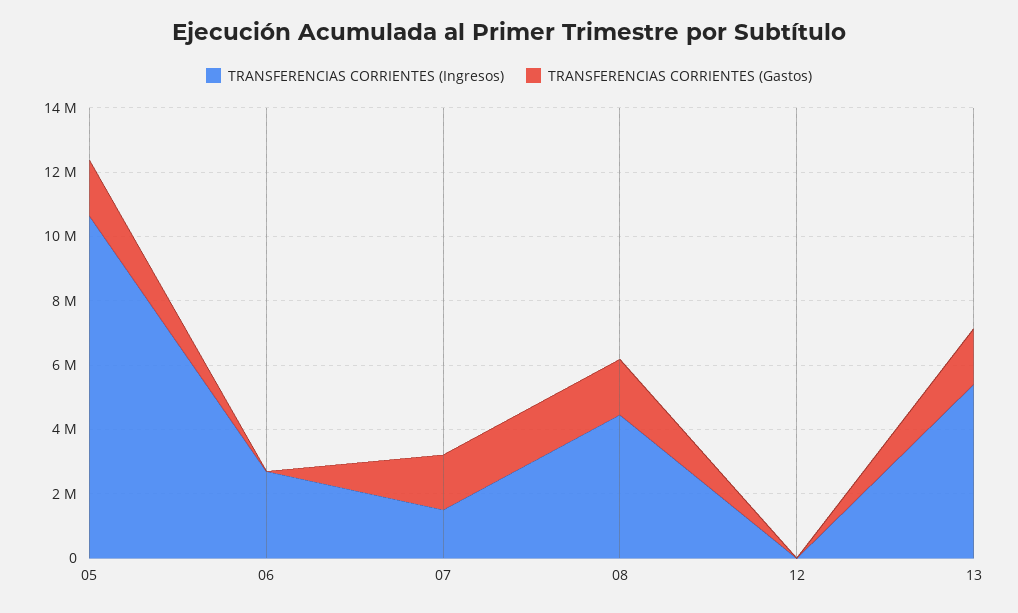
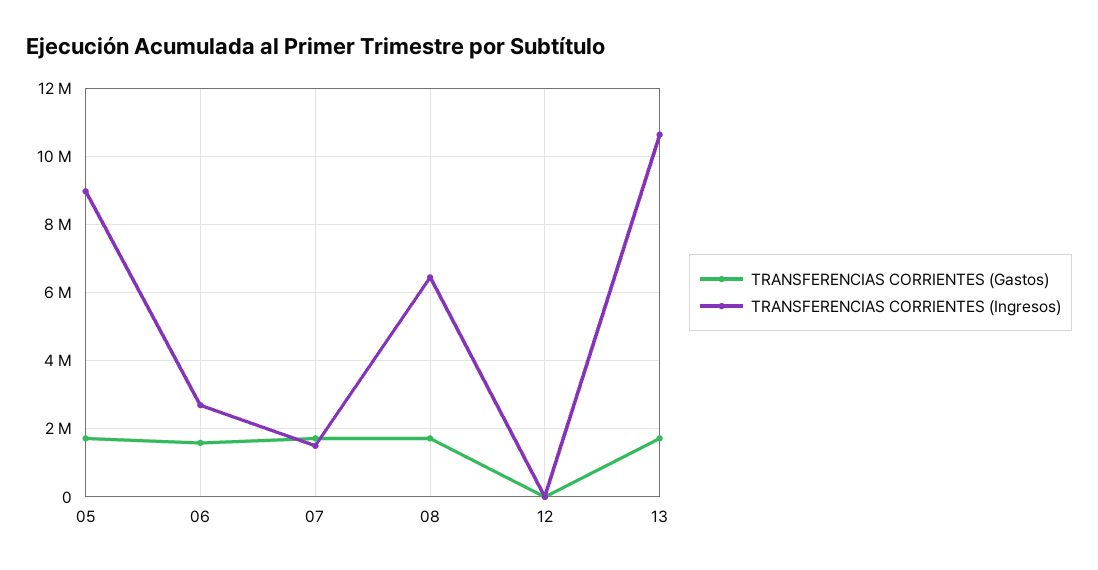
TRANSFERENCIAS CORRIENTES (Ingresos), 05: 10500000 -> 9000000
TRANSFERENCIAS CORRIENTES (Gastos), 06: 0 -> 1600000
TRANSFERENCIAS CORRIENTES (Ingresos), 08: 4500000 -> 6400000
TRANSFERENCIAS CORRIENTES (Ingresos), 13: 5500000 -> 10600000

